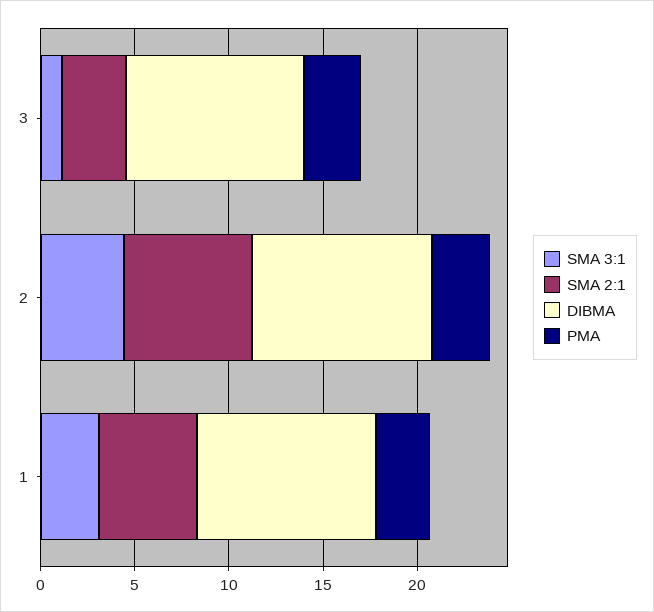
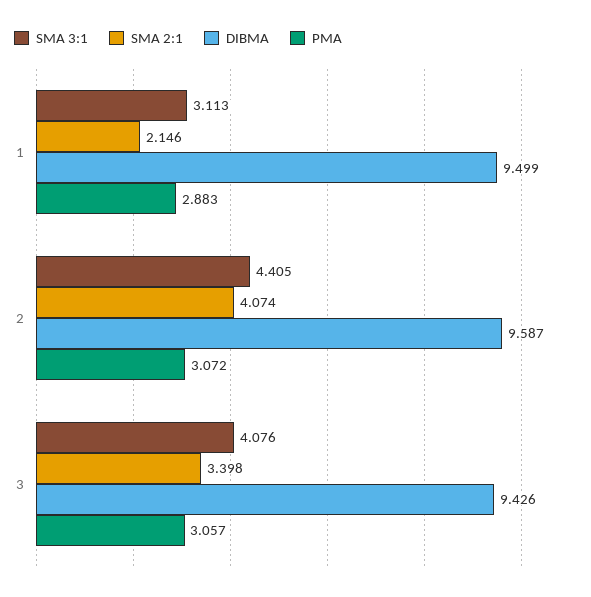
SMA 3:1, 3: 1 -> 4.076
SMA 2:1, 2: 7 -> 4.074
SMA 2:1, 1: 5 -> 2.146

